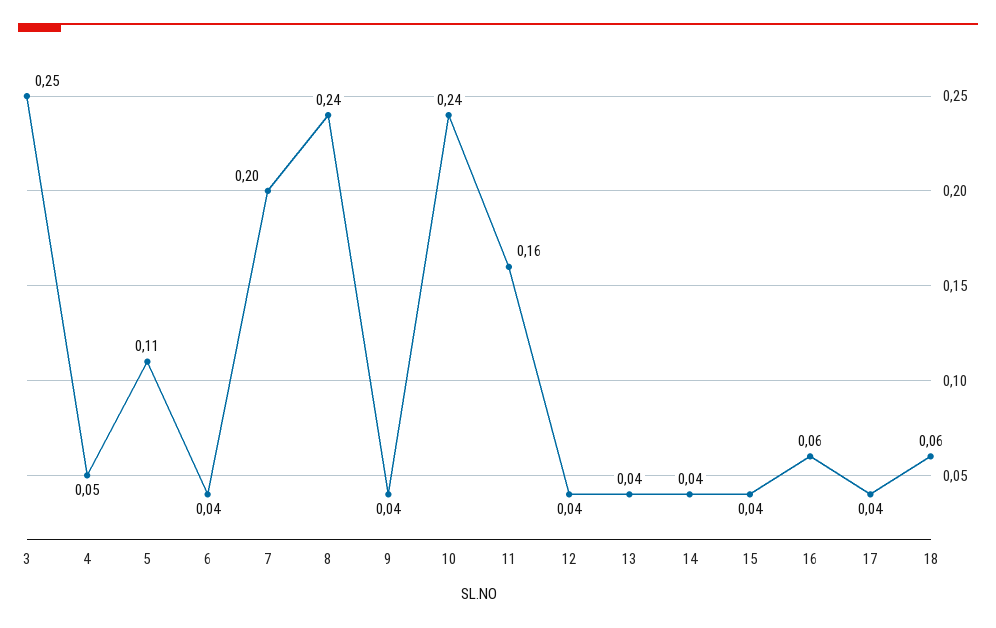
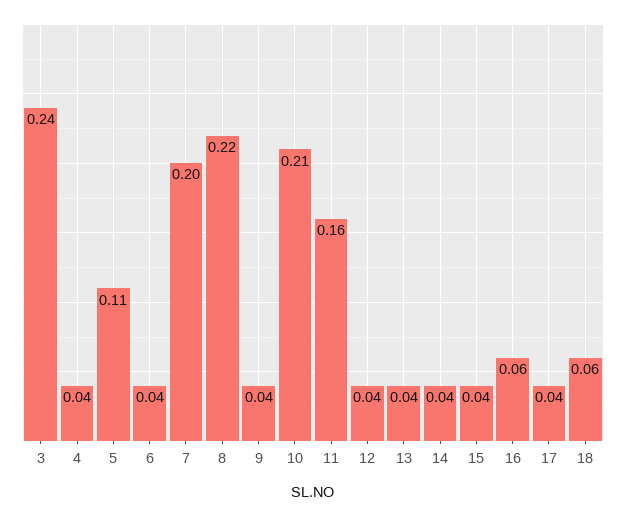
3: 0.25 -> 0.24
4: 0.05 -> 0.04
8: 0.24 -> 0.22
10: 0.24 -> 0.21

